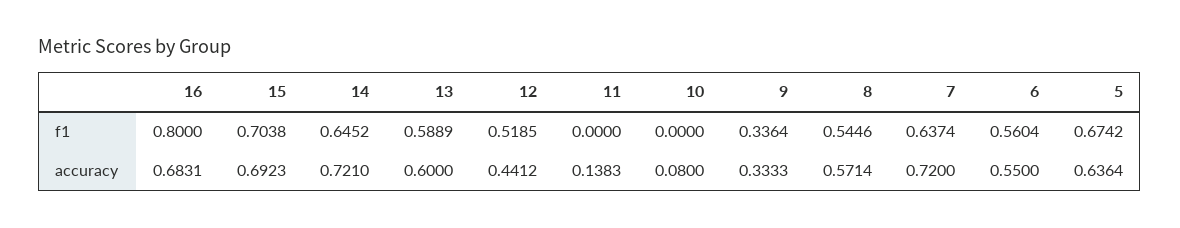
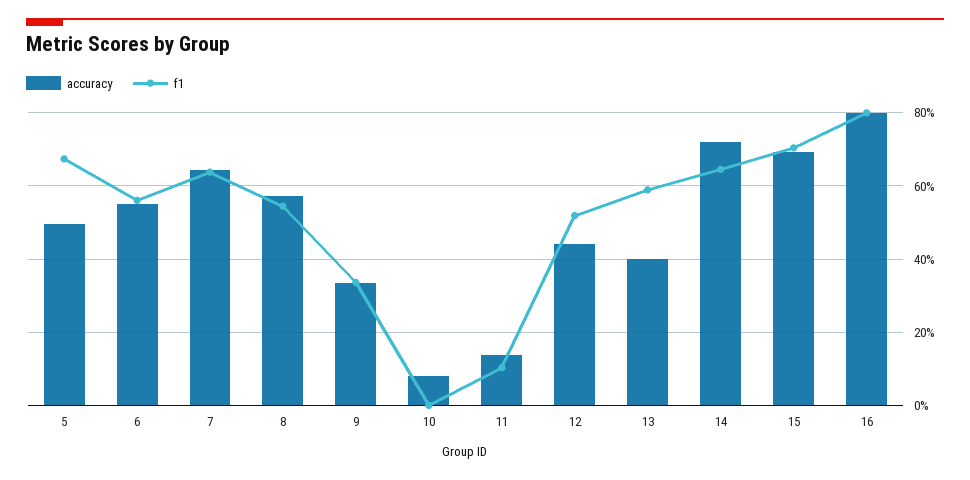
f1, 11: 0 -> 0.1
accuracy, 16: 0.6831 -> 0.8
accuracy, 13: 0.6 -> 0.4
accuracy, 7: 0.72 -> 0.64
accuracy, 5: 0.6364 -> 0.5

